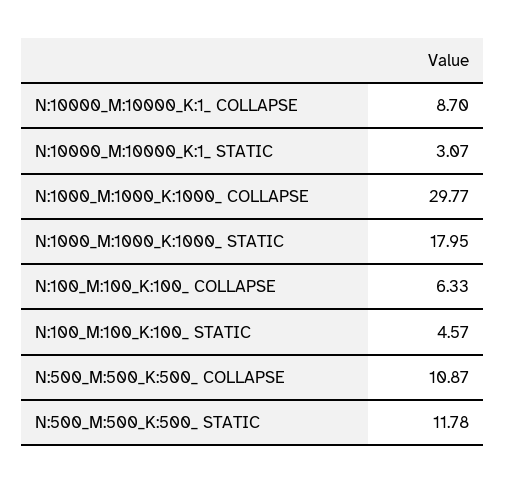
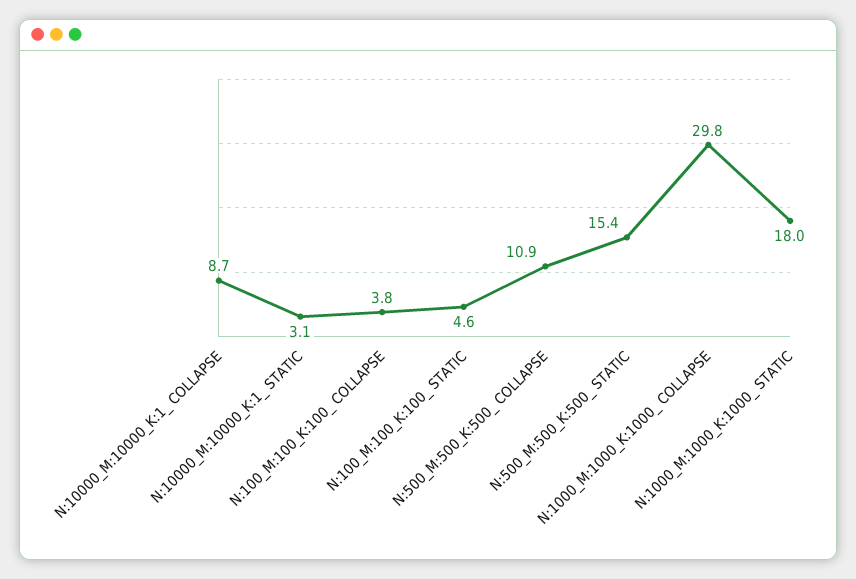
N:100_M:100_K:100_ COLLAPSE: 6.33 -> 3.8
N:500_M:500_K:500_ STATIC: 11.78 -> 15.4

